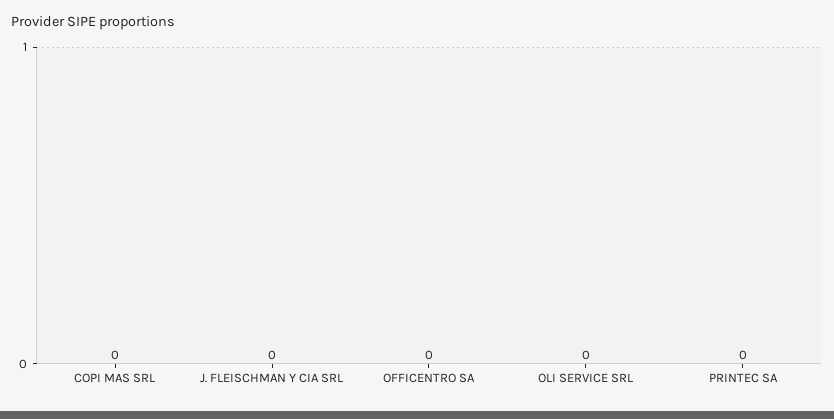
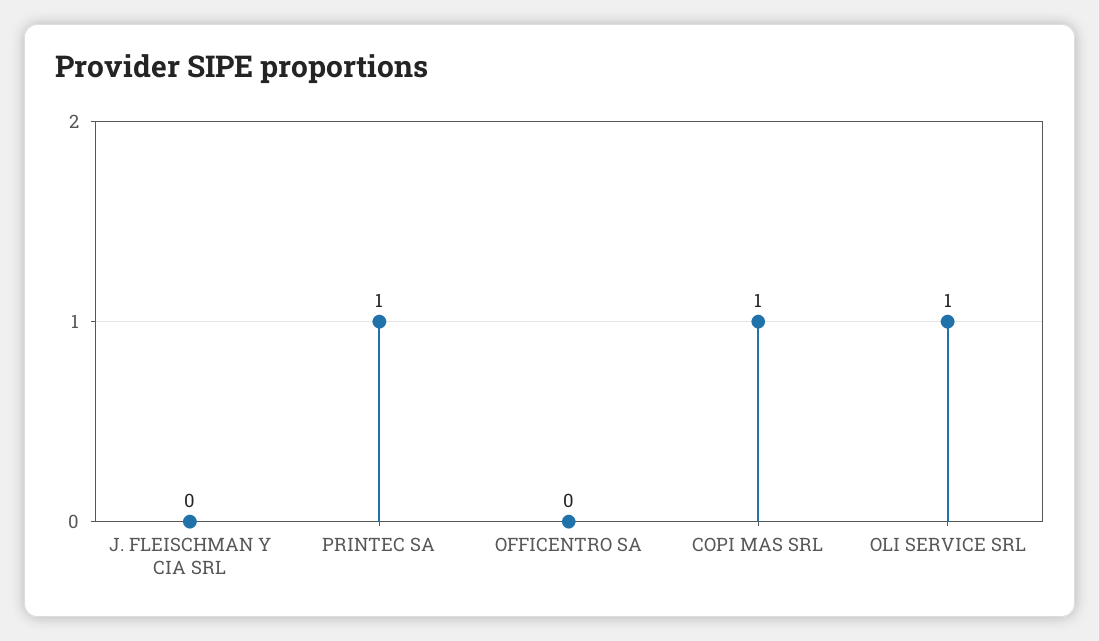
COPI MAS SRL: 0 -> 1
OLI SERVICE SRL: 0 -> 1
PRINTEC SA: 0 -> 1

